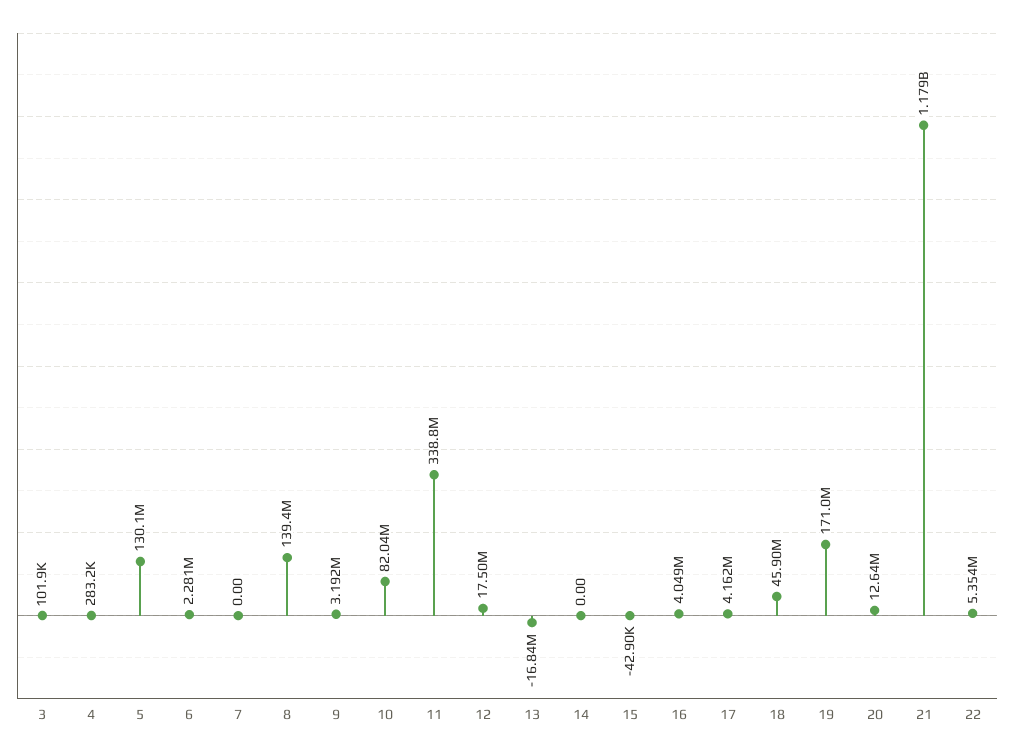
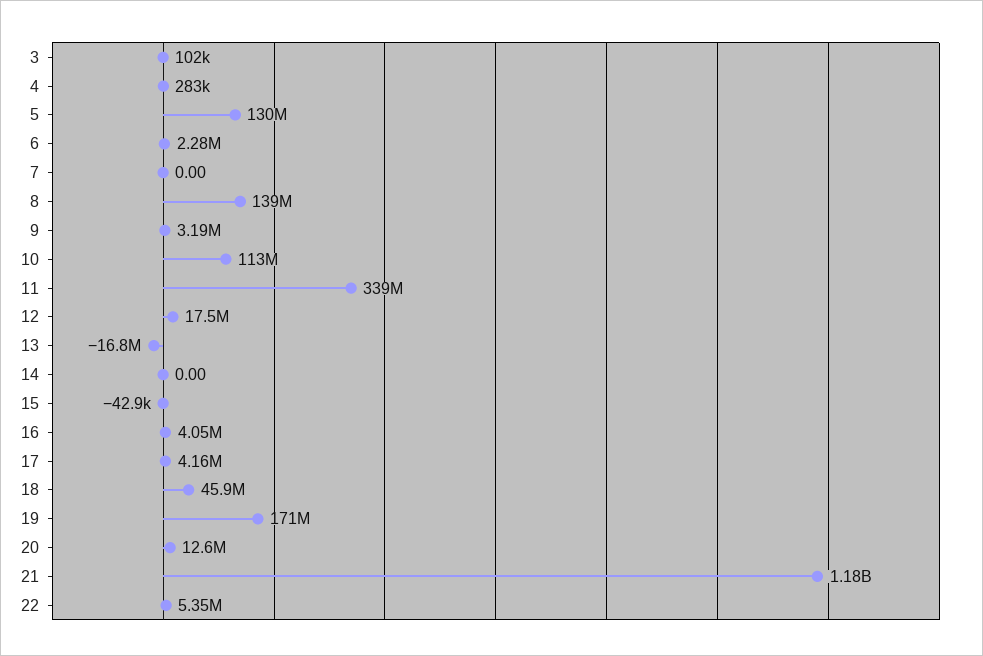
10: 82040000 -> 113000000

